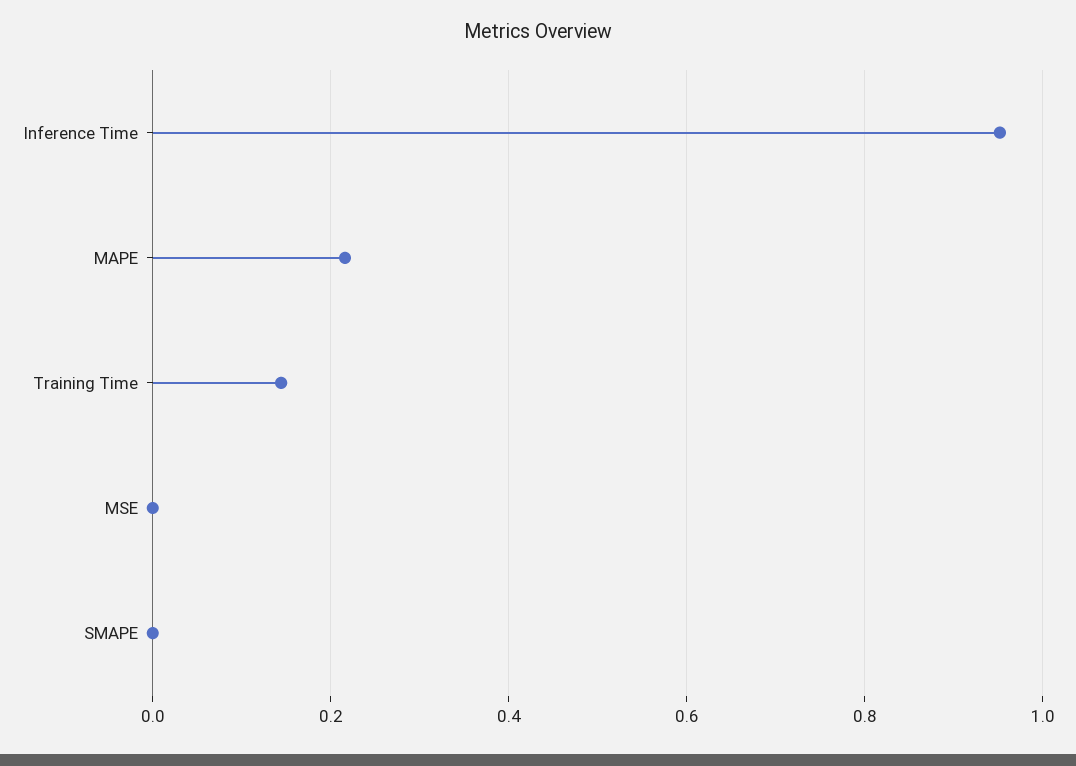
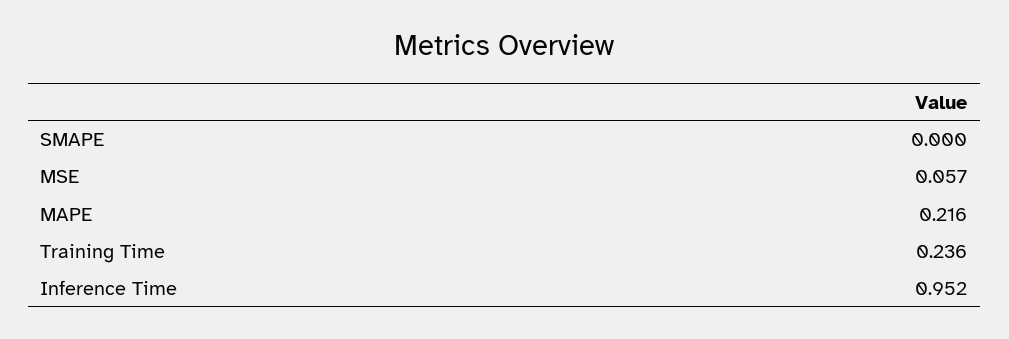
Training Time: 0.14 -> 0.236
MSE: 0 -> 0.057

